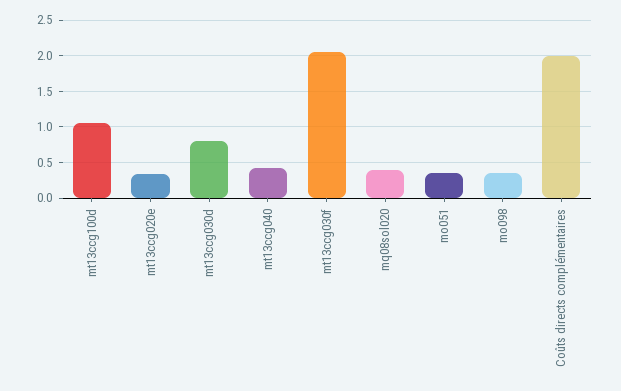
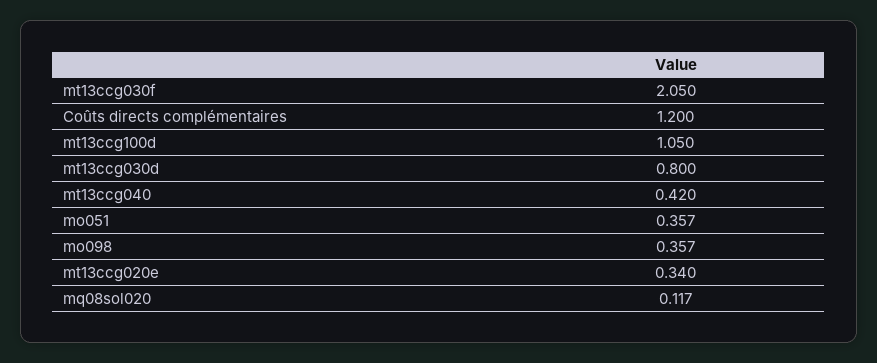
mq08sol020: 0.4 -> 0.117
Coûts directs complémentaires: 2 -> 1.2

